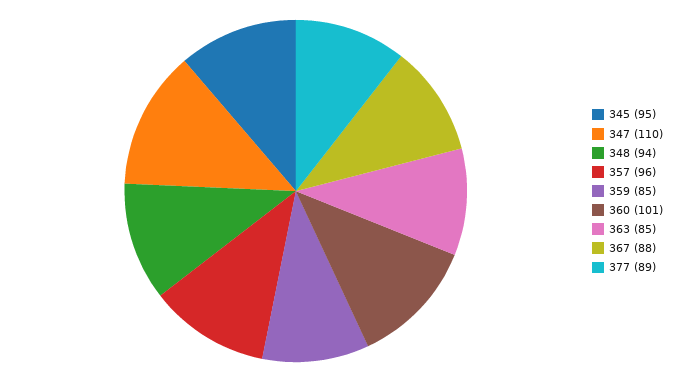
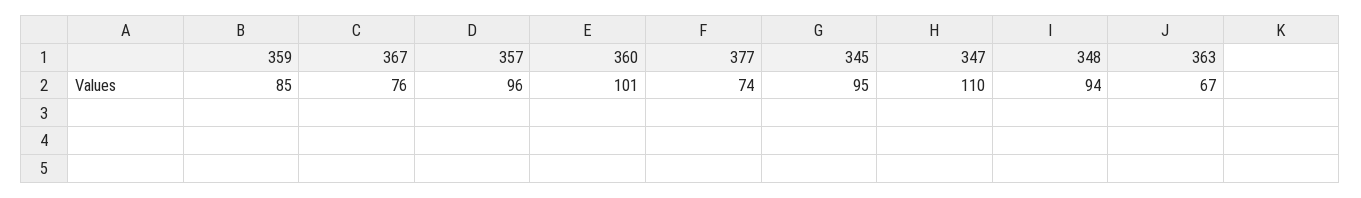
363: 85 -> 67
367: 88 -> 76
377: 89 -> 74

